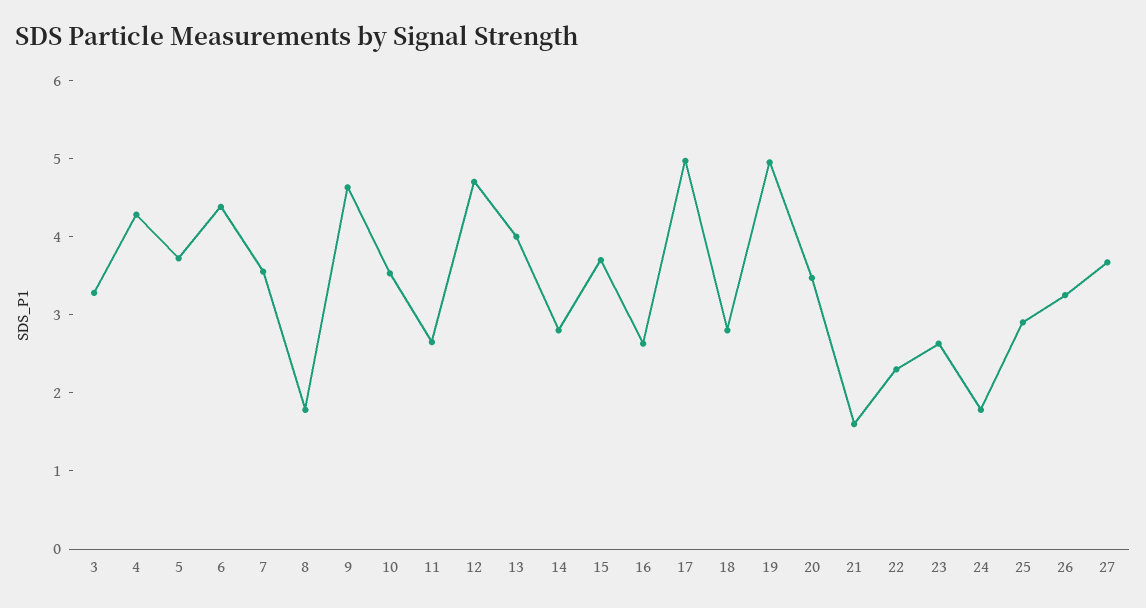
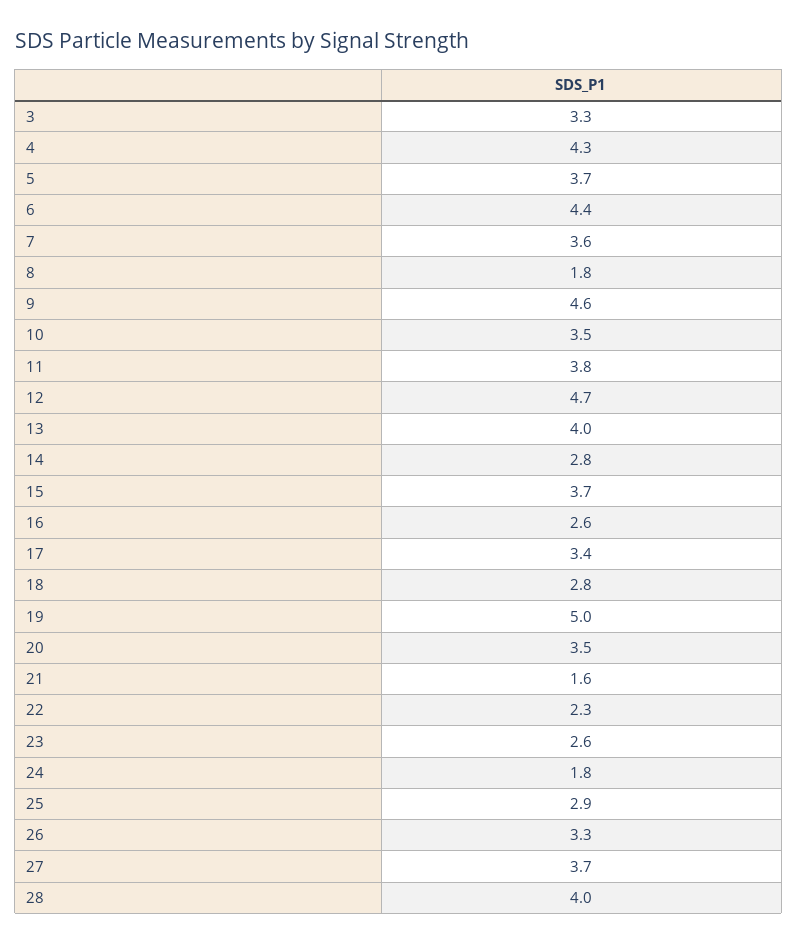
11: 2.6 -> 3.8
17: 5 -> 3.4
28: none -> 4

